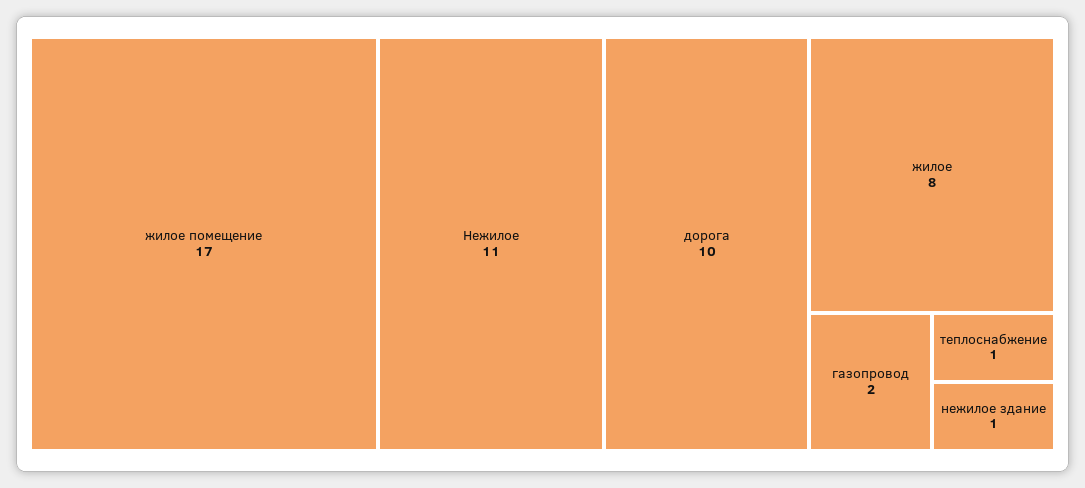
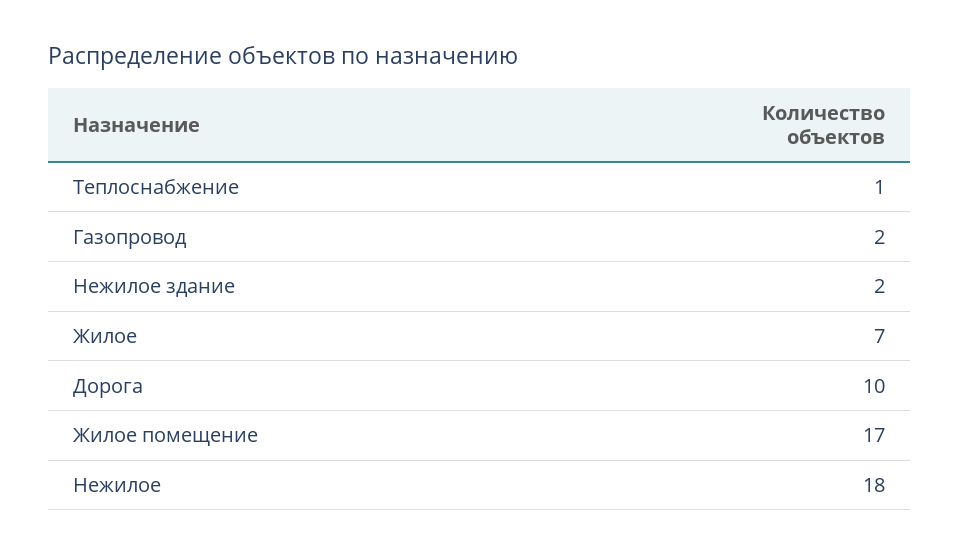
Нежилое: 11 -> 18
жилое: 8 -> 7
нежилое здание: 1 -> 2

